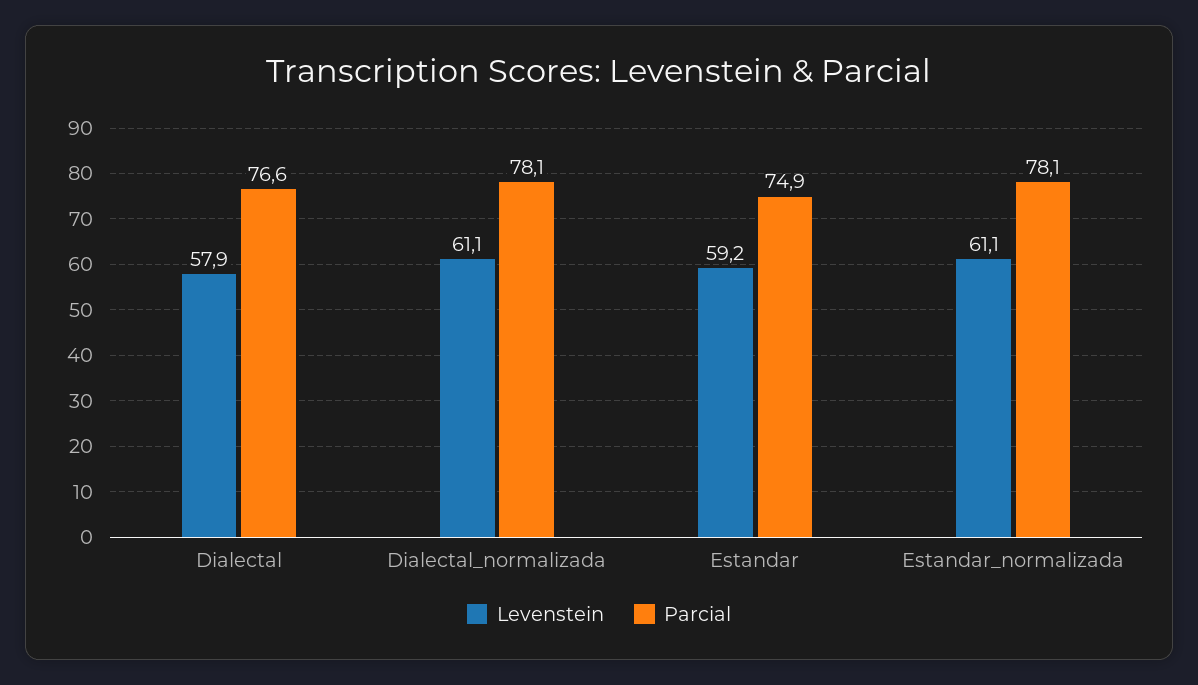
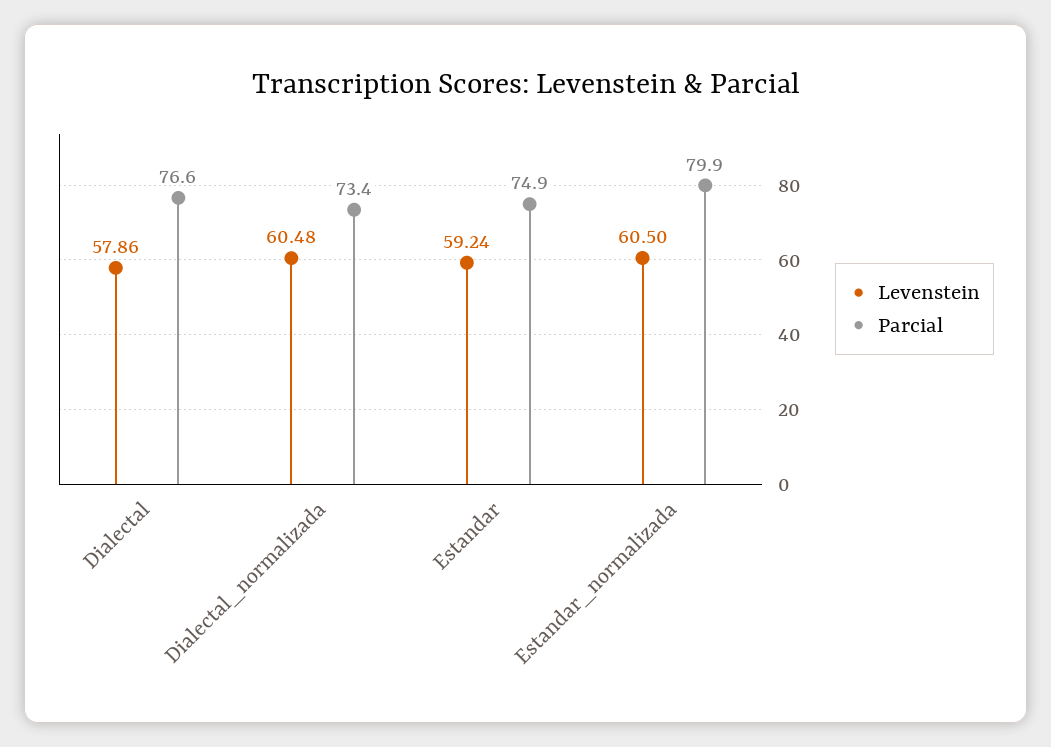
Levenstein, Dialectal_normalizada: 61.1 -> 60.48
Parcial, Dialectal_normalizada: 78.1 -> 73.4
Levenstein, Estandar_normalizada: 61.1 -> 60.5
Parcial, Estandar_normalizada: 78.1 -> 79.9

